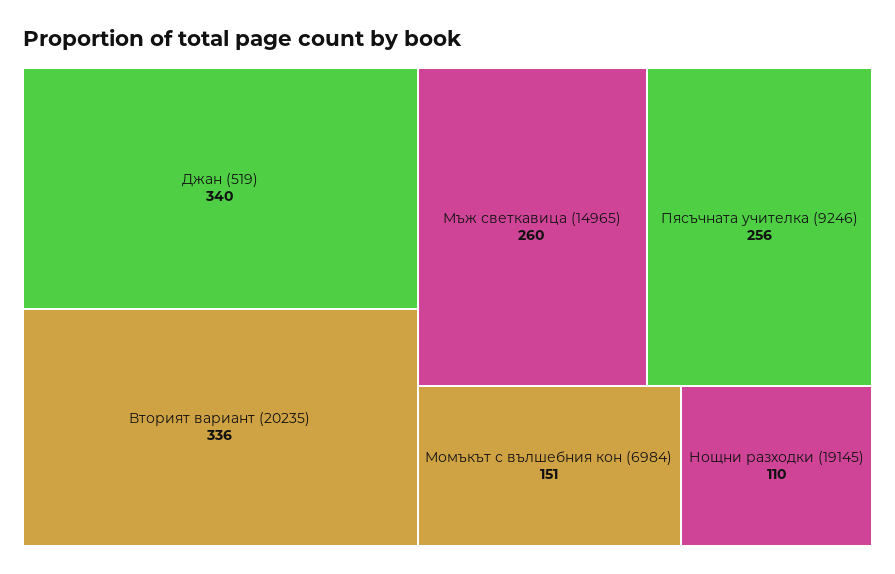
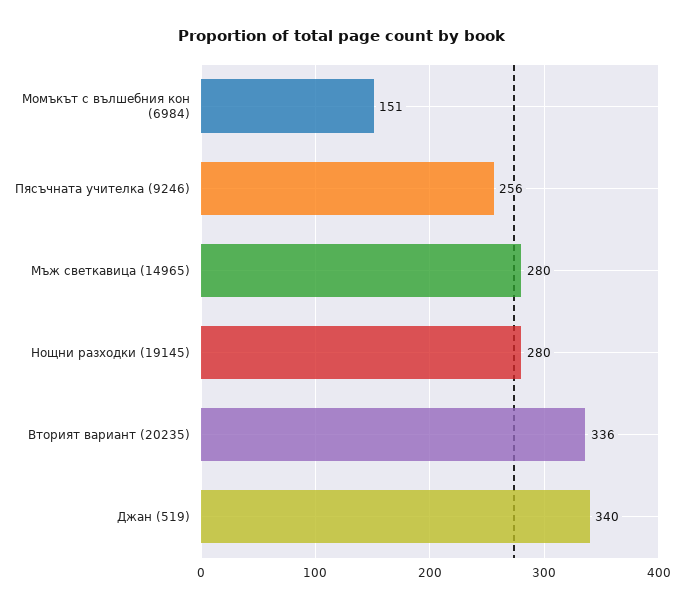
Мъж светкавица (14965): 260 -> 280
Нощни разходки (19145): 110 -> 280

